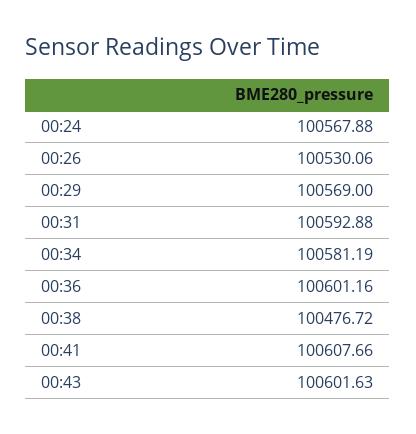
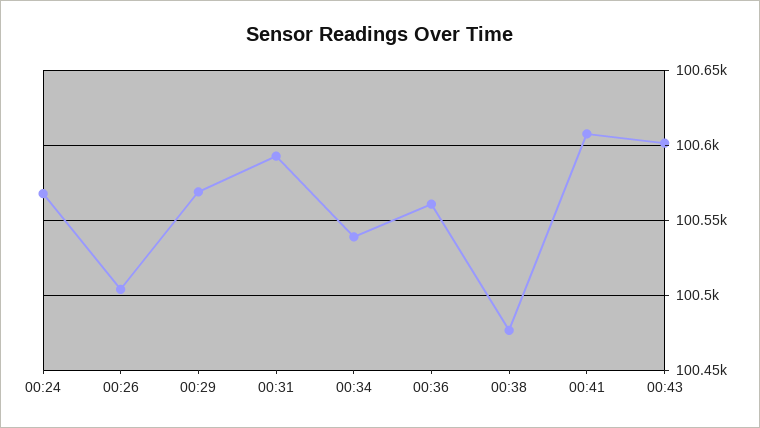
00:26: 100530.06 -> 100505
00:34: 100581.19 -> 100540
00:36: 100601.16 -> 100560

